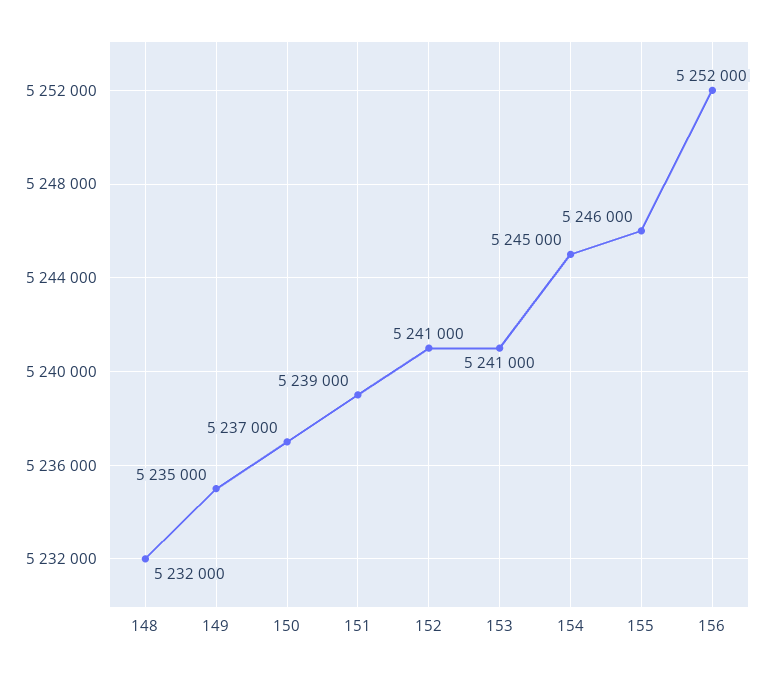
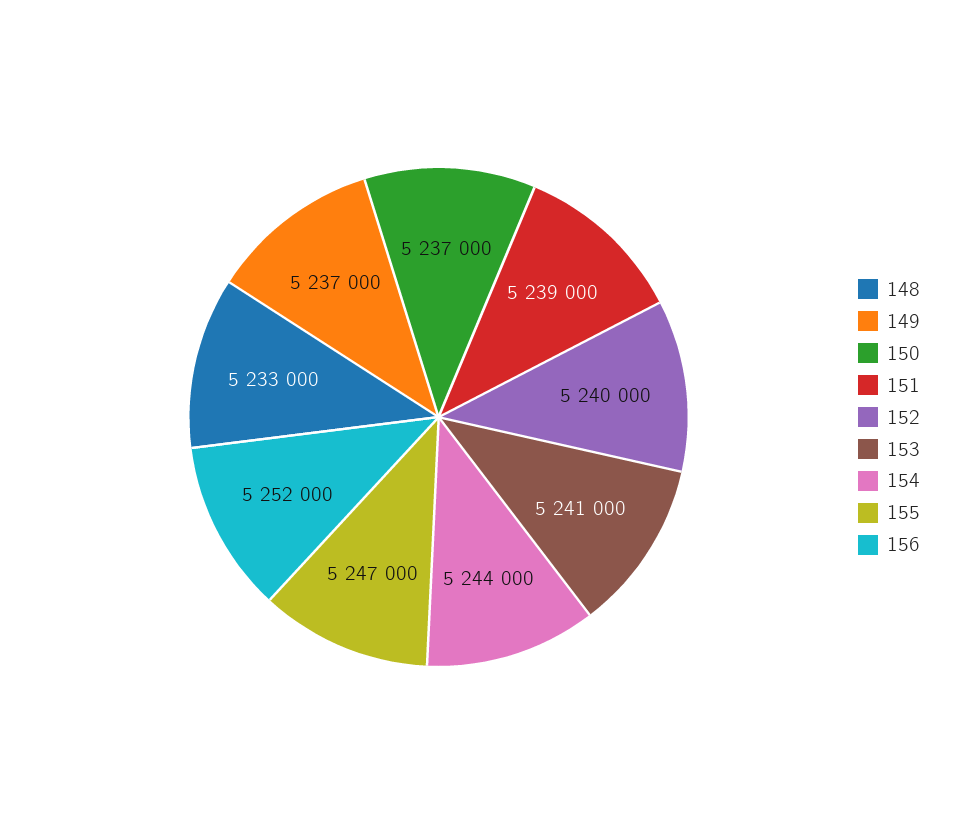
148: 5232000 -> 5233000
149: 5235000 -> 5237000
152: 5241000 -> 5240000
154: 5245000 -> 5244000
155: 5246000 -> 5247000

